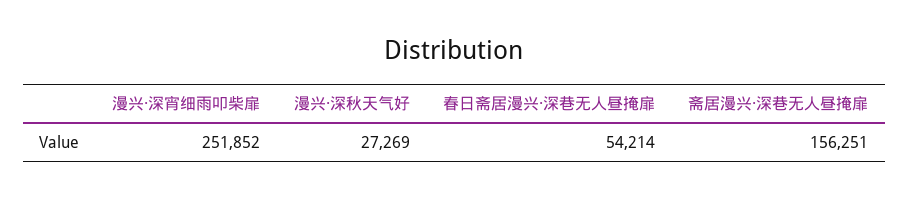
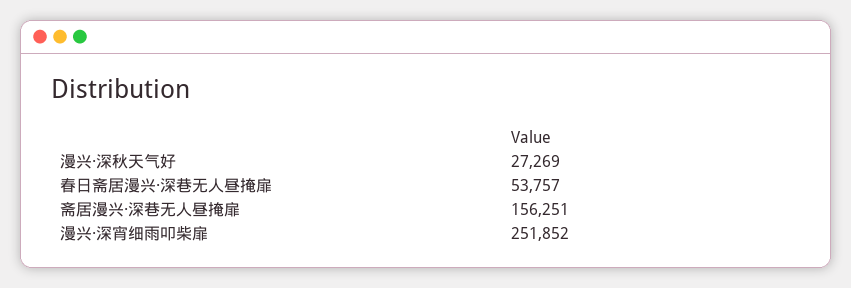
春日斋居漫兴·深巷无人昼掩扉: 54214 -> 53757

